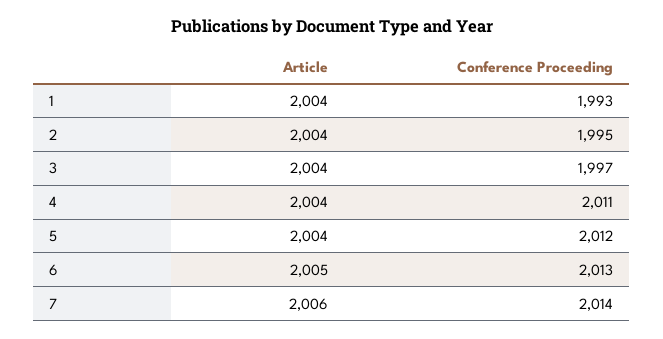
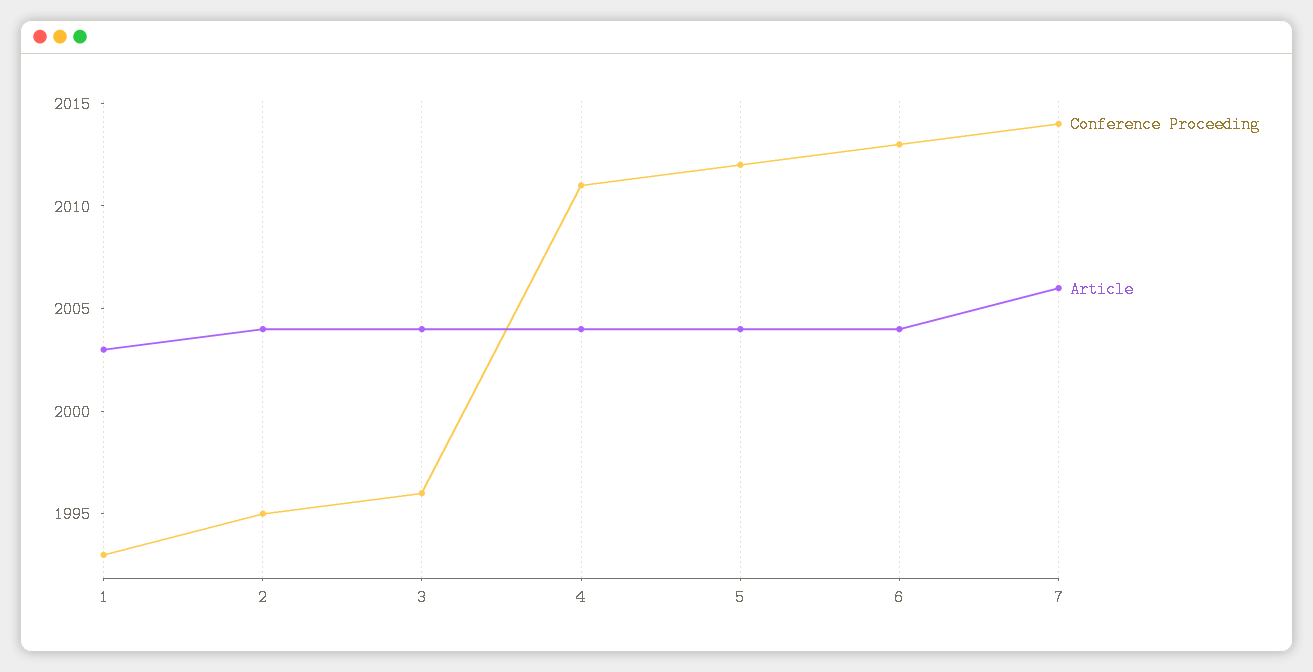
Article, 1: 2004 -> 2003
Conference Proceeding, 3: 1997 -> 1996
Article, 6: 2005 -> 2004

